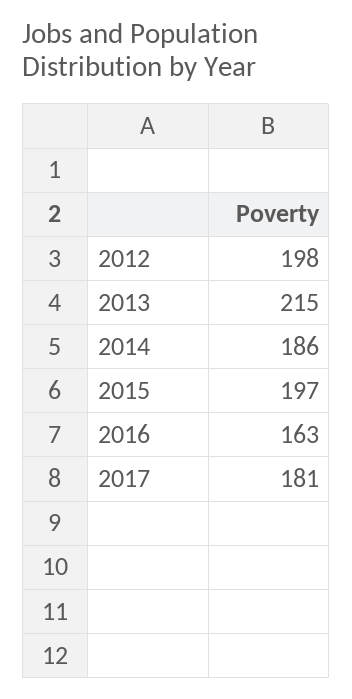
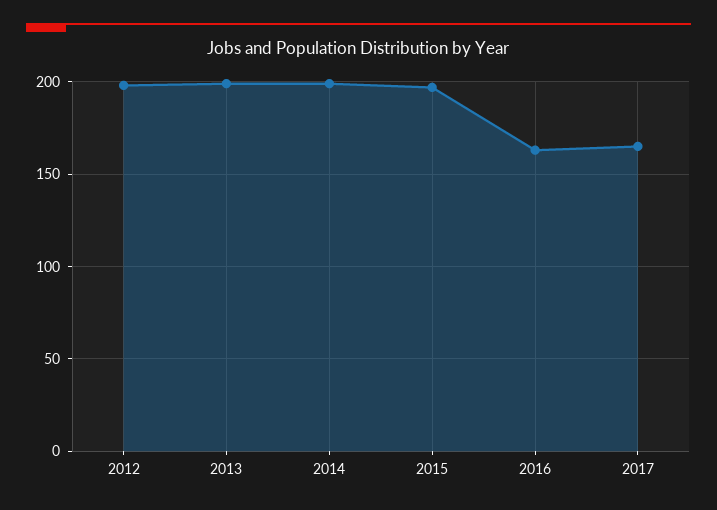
2013: 215 -> 200
2014: 186 -> 200
2017: 181 -> 165

